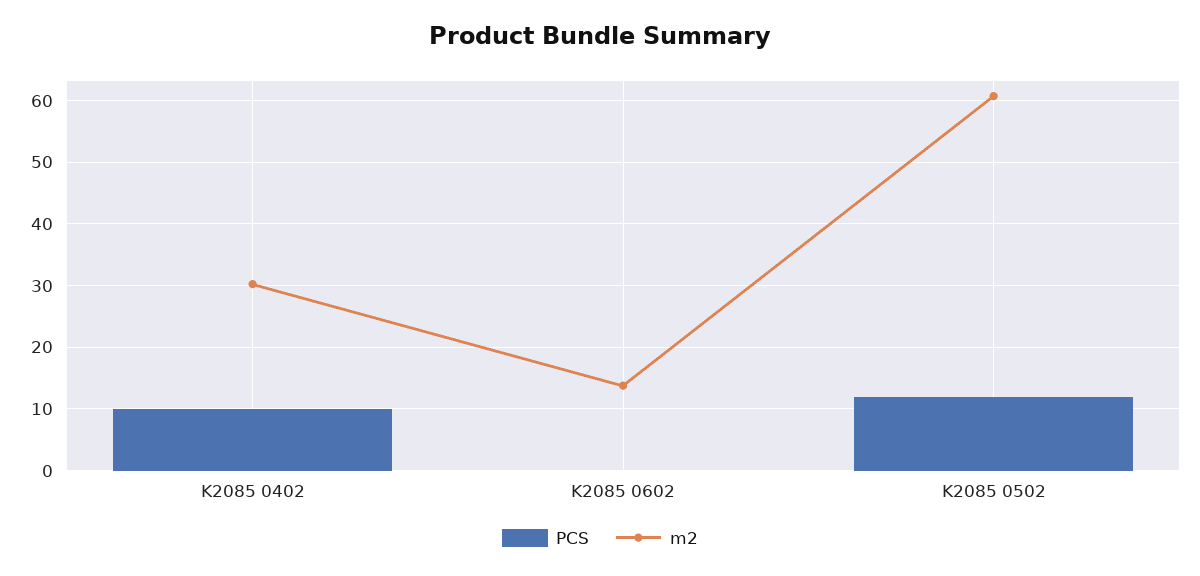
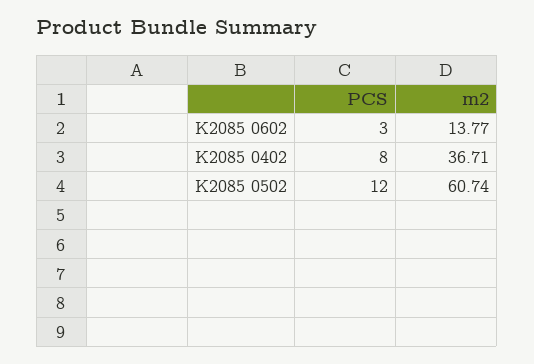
PCS, K2085 0402: 10 -> 8
m2, K2085 0402: 30 -> 36.71
PCS, K2085 0602: 0 -> 3

